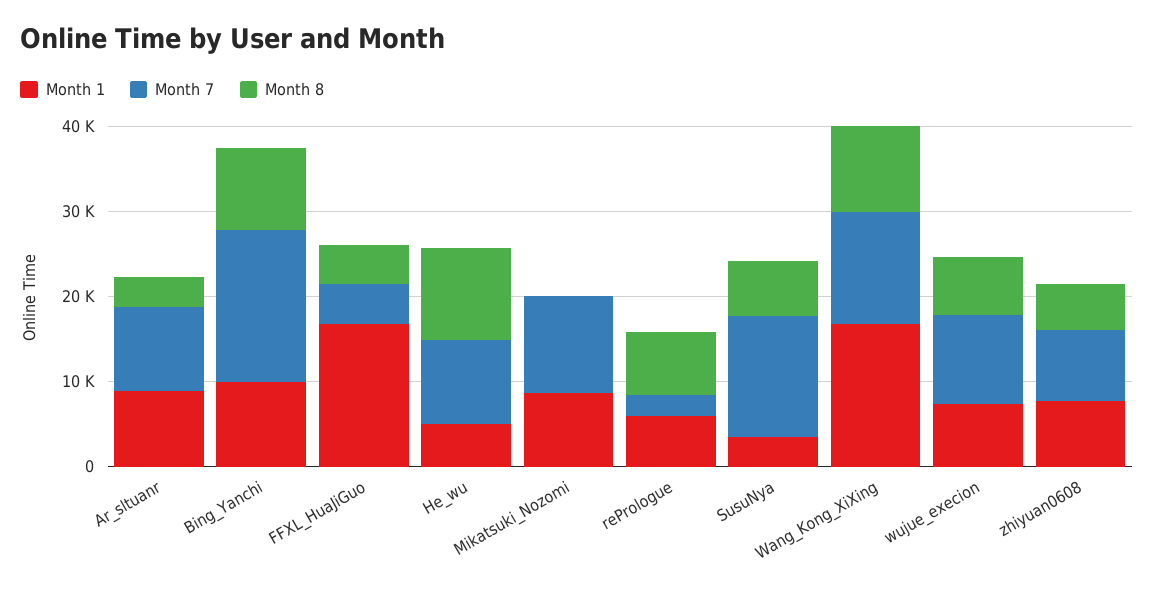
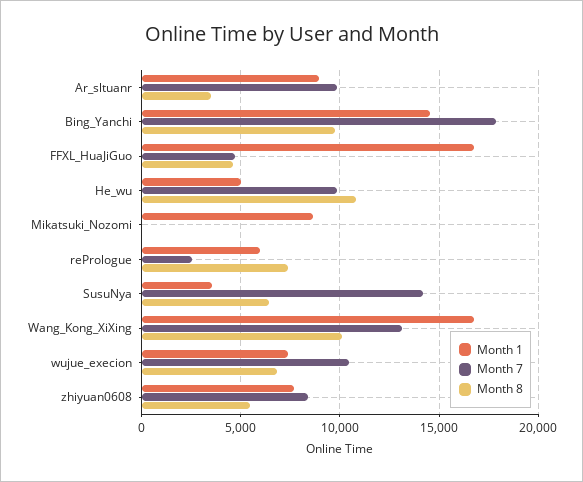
Month 1, Bing_Yanchi: 10000 -> 14500
Month 7, Mikatsuki_Nozomi: 12000 -> 0

